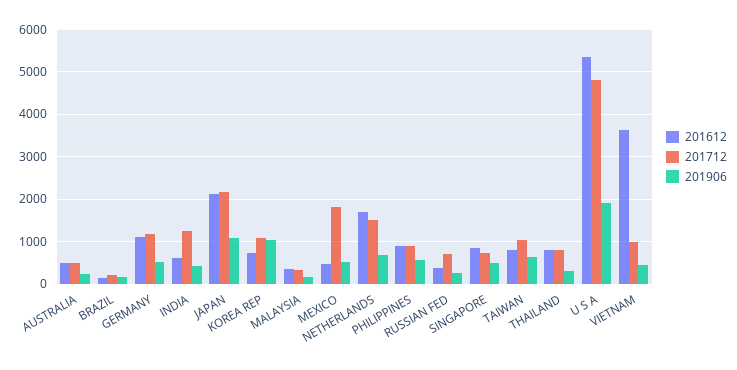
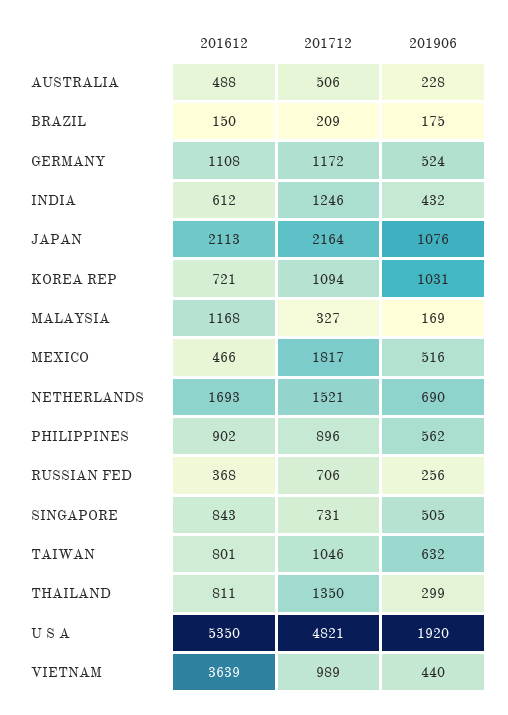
201612, MALAYSIA: 400 -> 1168
201712, THAILAND: 800 -> 1350

